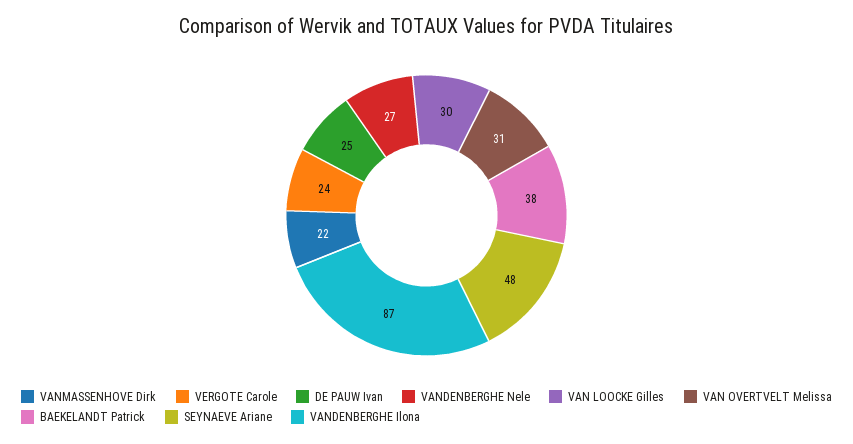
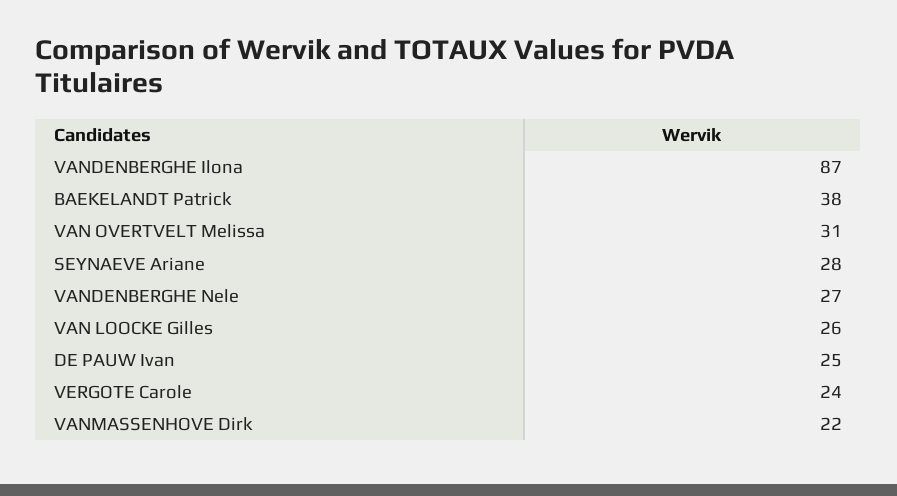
VAN LOOCKE Gilles: 30 -> 26
SEYNAEVE Ariane: 48 -> 28

